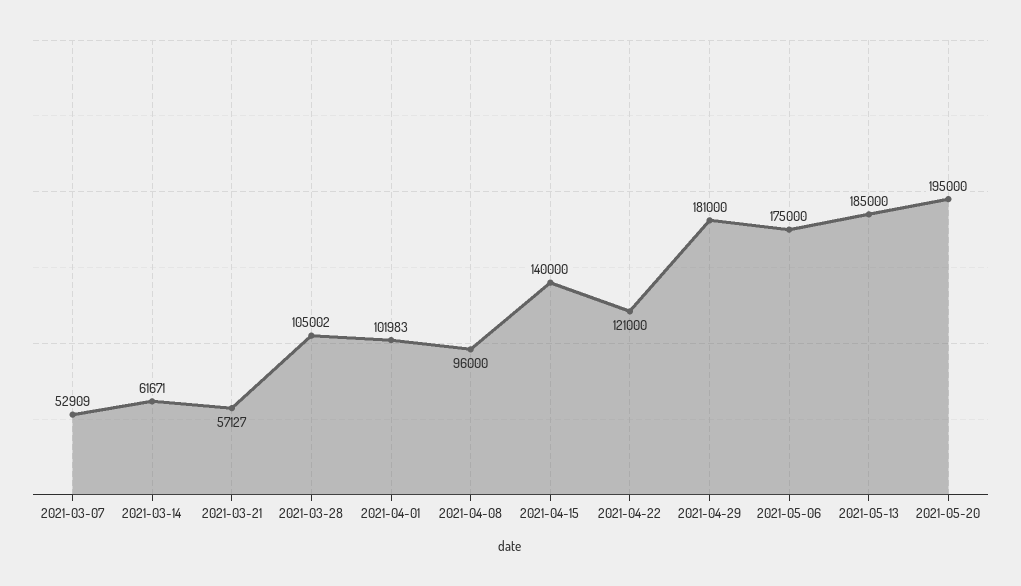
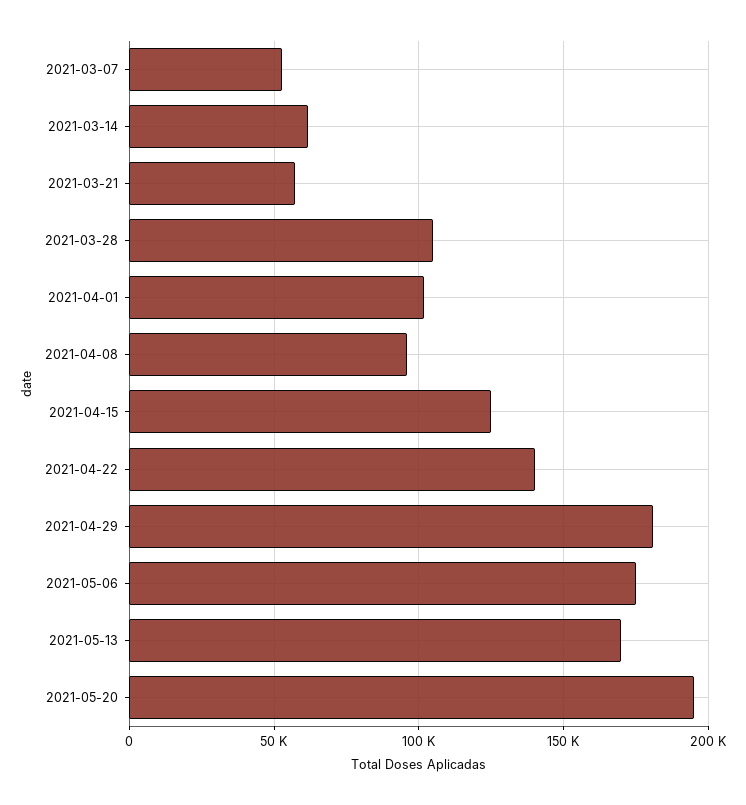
2021-04-15: 140000 -> 125000
2021-04-22: 121000 -> 140000
2021-05-13: 185000 -> 170000

